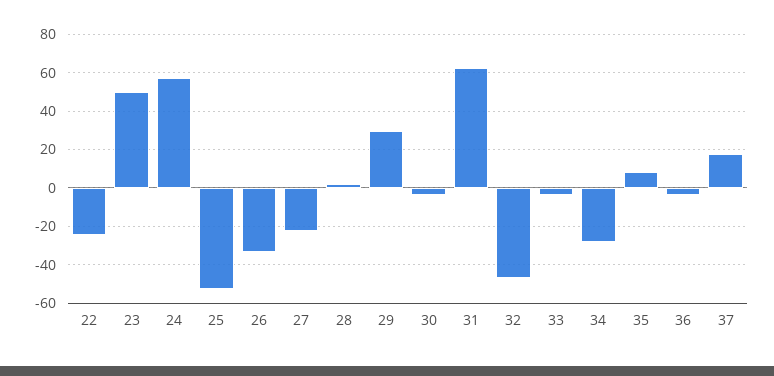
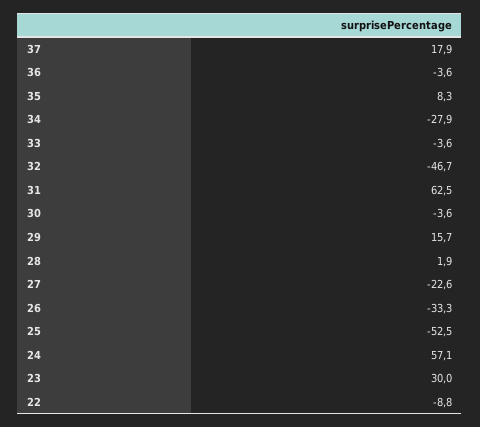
22: -25 -> -8.8
23: 50 -> 30
29: 30 -> 15.7

